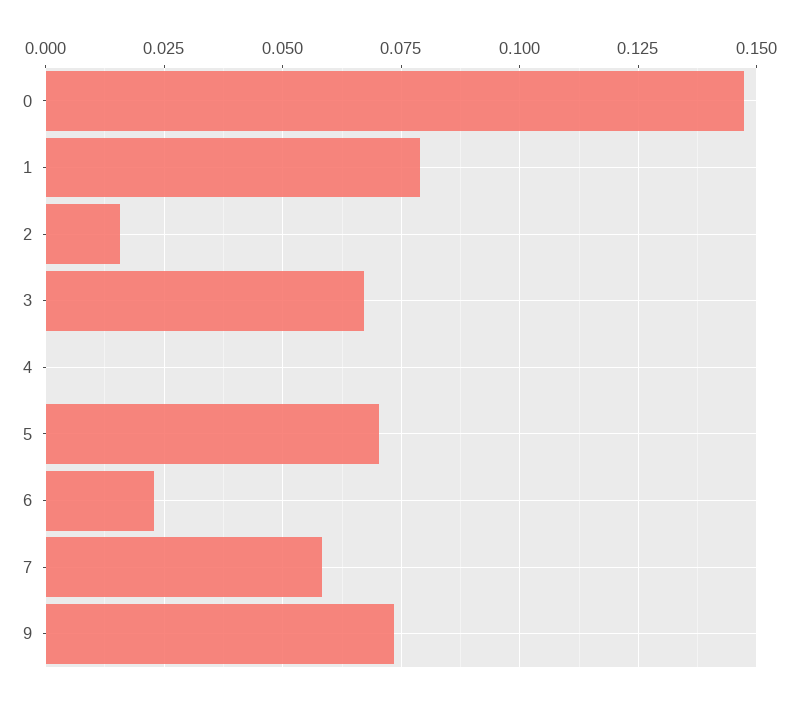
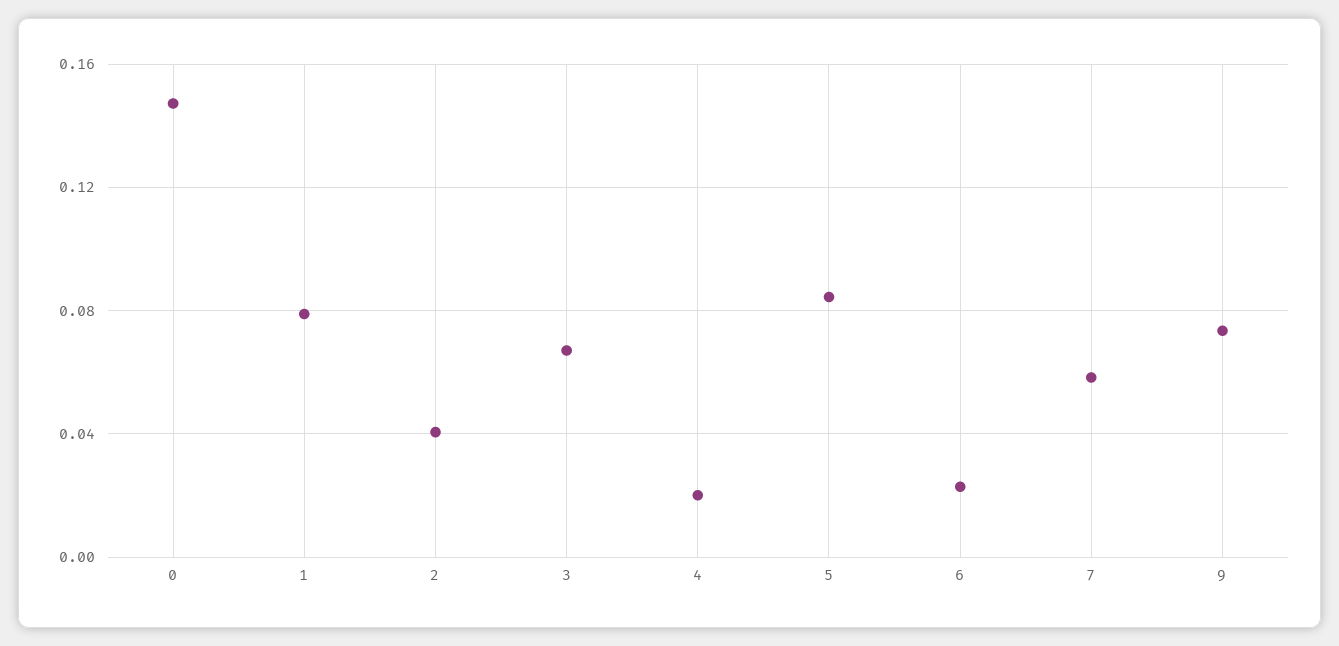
2: 0.015 -> 0.04
4: 0 -> 0.02
5: 0.07 -> 0.085

